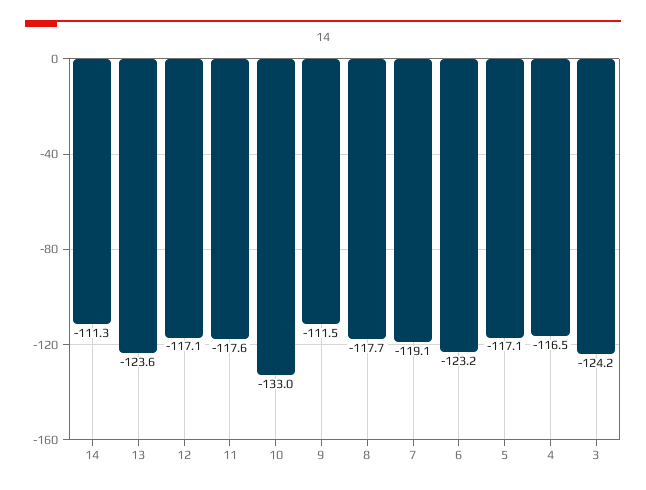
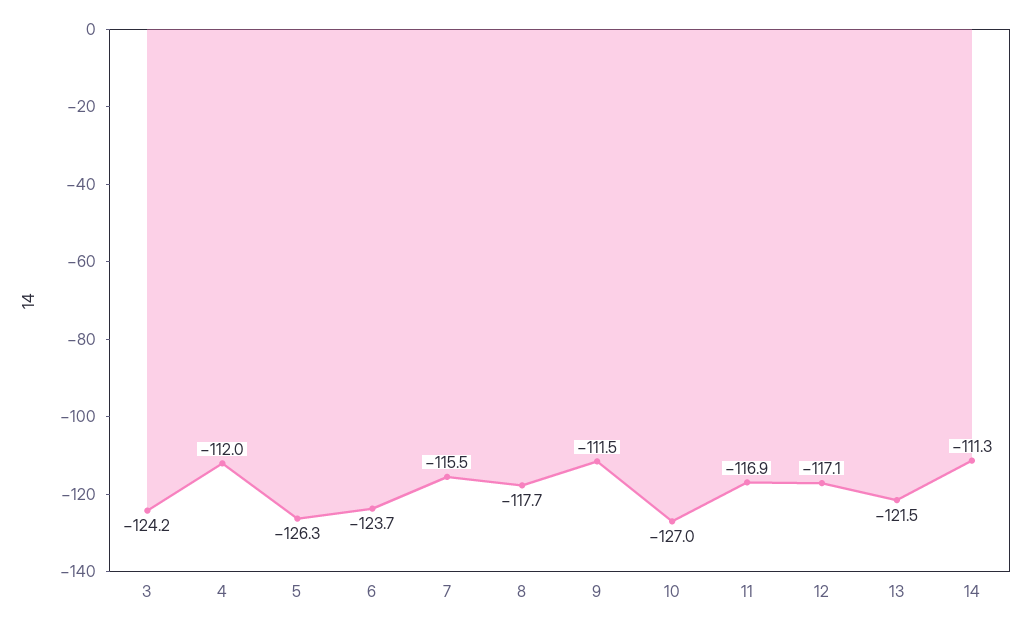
13: -123.6 -> -121.5
11: -117.6 -> -116.9
10: -133 -> -127
7: -119.1 -> -115.5
6: -123.2 -> -123.7
5: -117.1 -> -126.3
4: -116.5 -> -112

